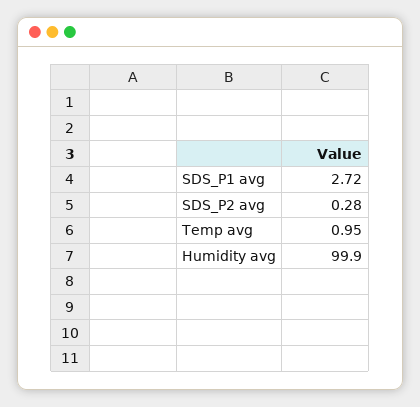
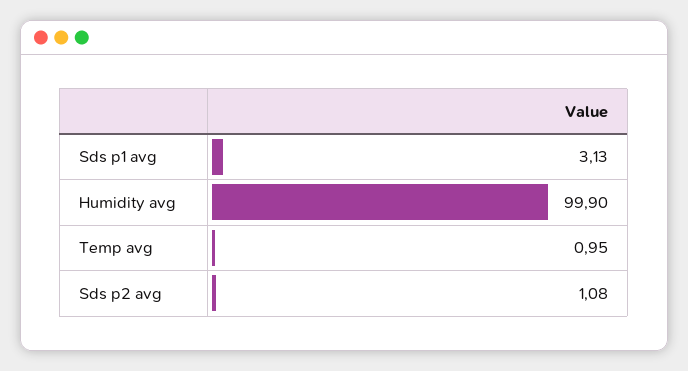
SDS_P1 avg: 2.72 -> 3.13
SDS_P2 avg: 0.28 -> 1.08

